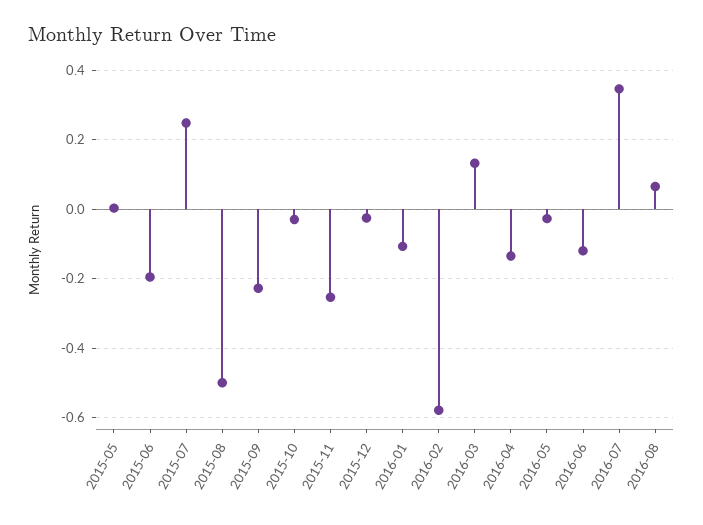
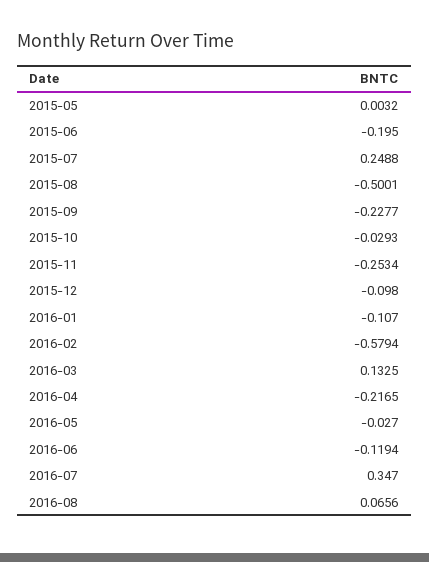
2015-12: -0.02 -> -0.098
2016-04: -0.14 -> -0.2165

